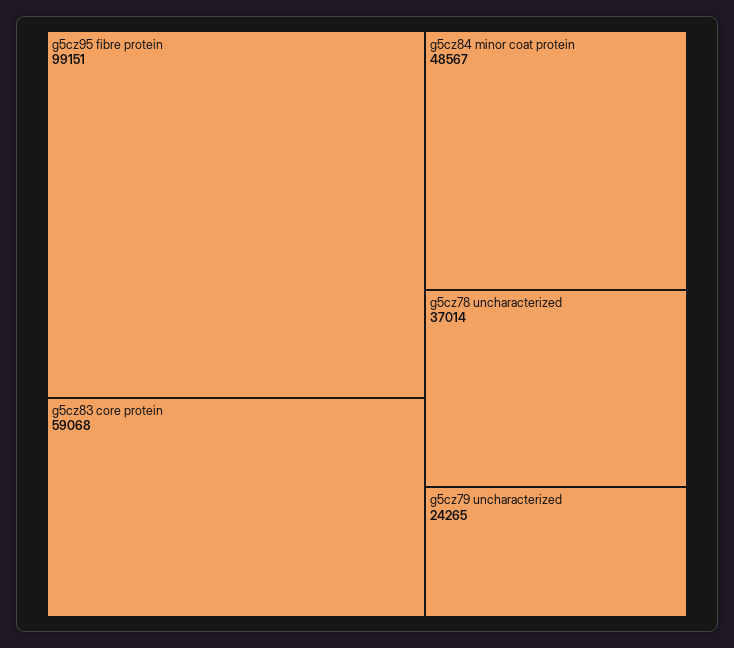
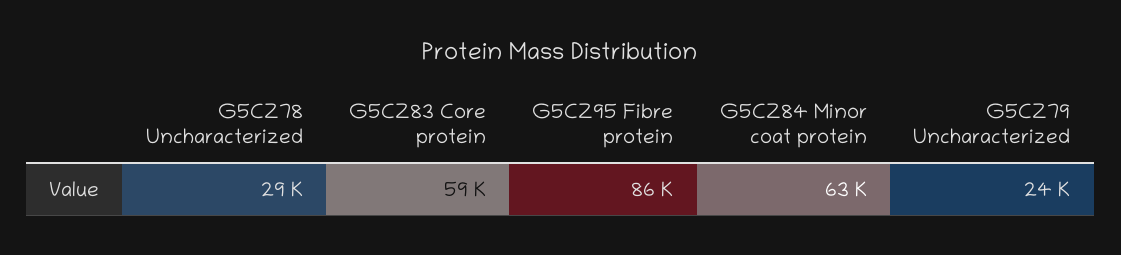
g5cz95 fibre protein: 99151 -> 86000
g5cz84 minor coat protein: 48567 -> 63000
g5cz78 uncharacterized: 37014 -> 29000

